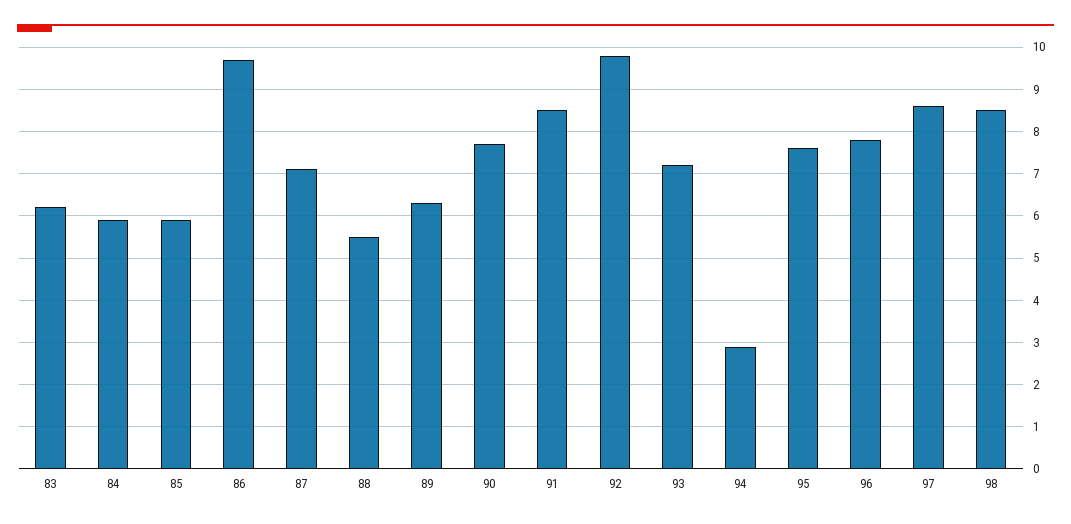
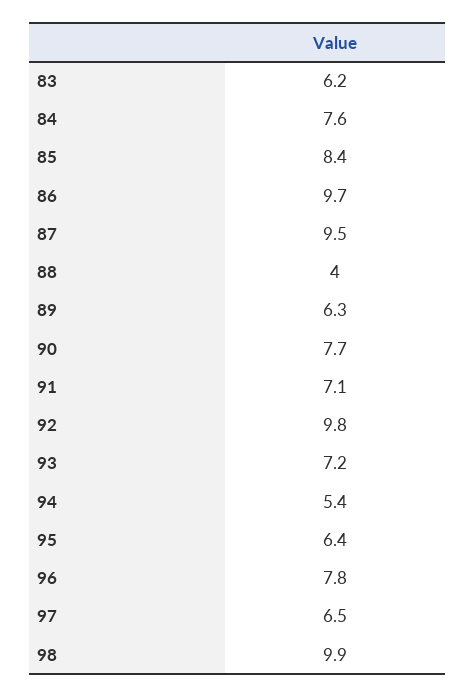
84: 6 -> 7.6
85: 6 -> 8.4
87: 7 -> 9.5
88: 5.5 -> 4
91: 8.5 -> 7.1
94: 3 -> 5.4
95: 7.5 -> 6.4
97: 8.5 -> 6.5
98: 8.5 -> 9.9

